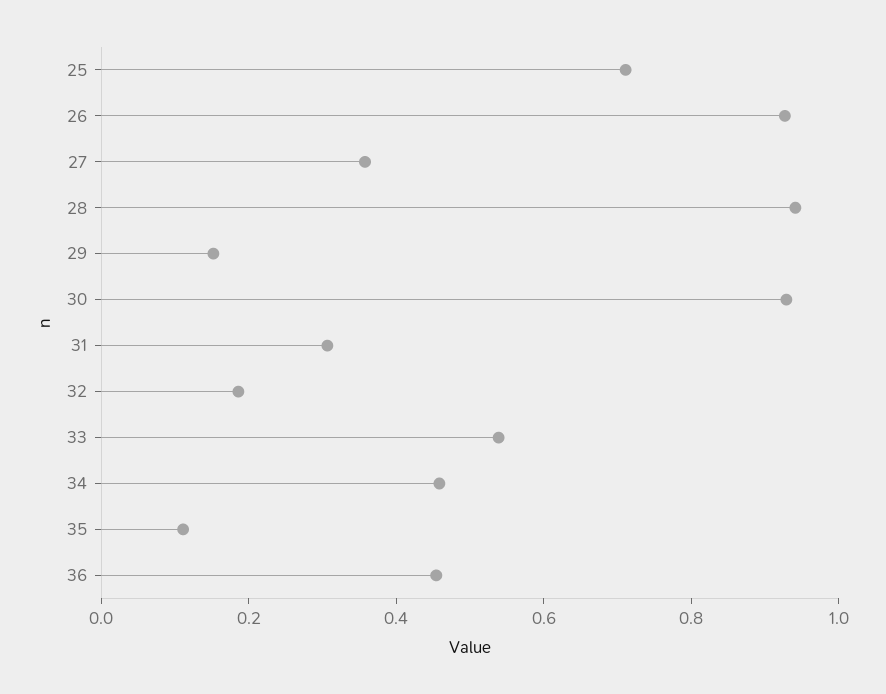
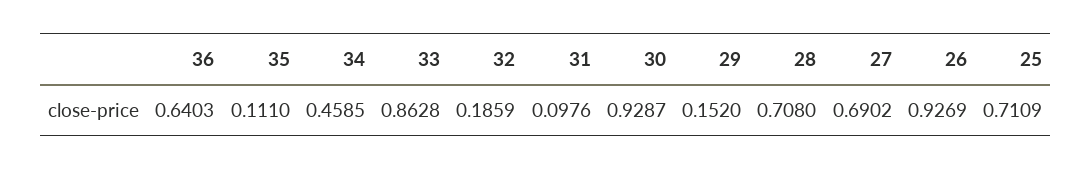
27: 0.35 -> 0.6902
28: 0.95 -> 0.708
31: 0.3 -> 0.0976
33: 0.55 -> 0.8628
36: 0.45 -> 0.6403

